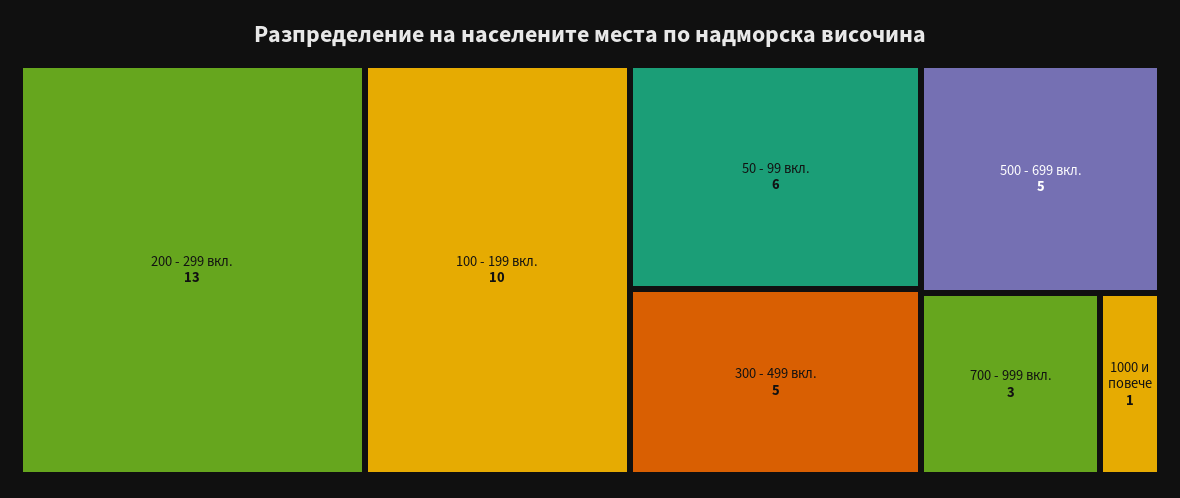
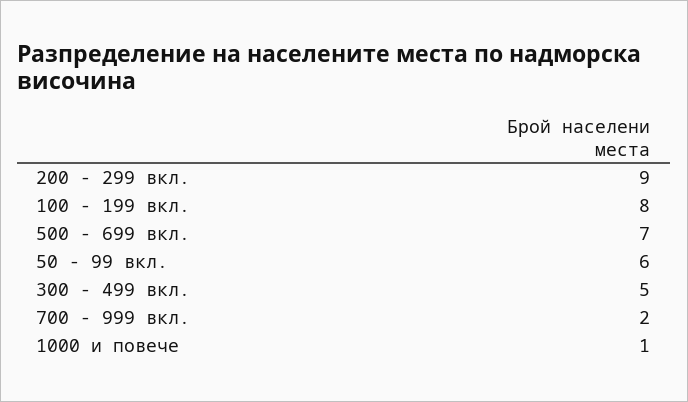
200 - 299 вкл.: 13 -> 9
100 - 199 вкл.: 10 -> 8
500 - 699 вкл.: 5 -> 7
700 - 999 вкл.: 3 -> 2

